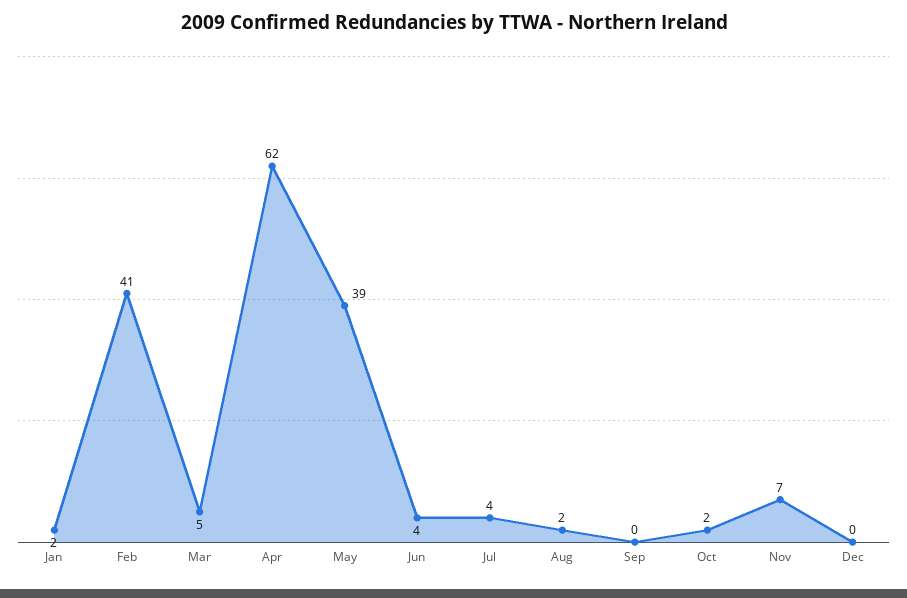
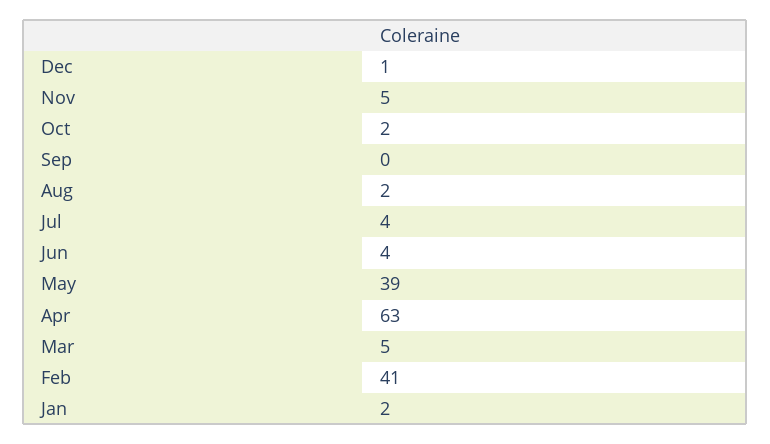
Apr: 62 -> 63
Nov: 7 -> 5
Dec: 0 -> 1

